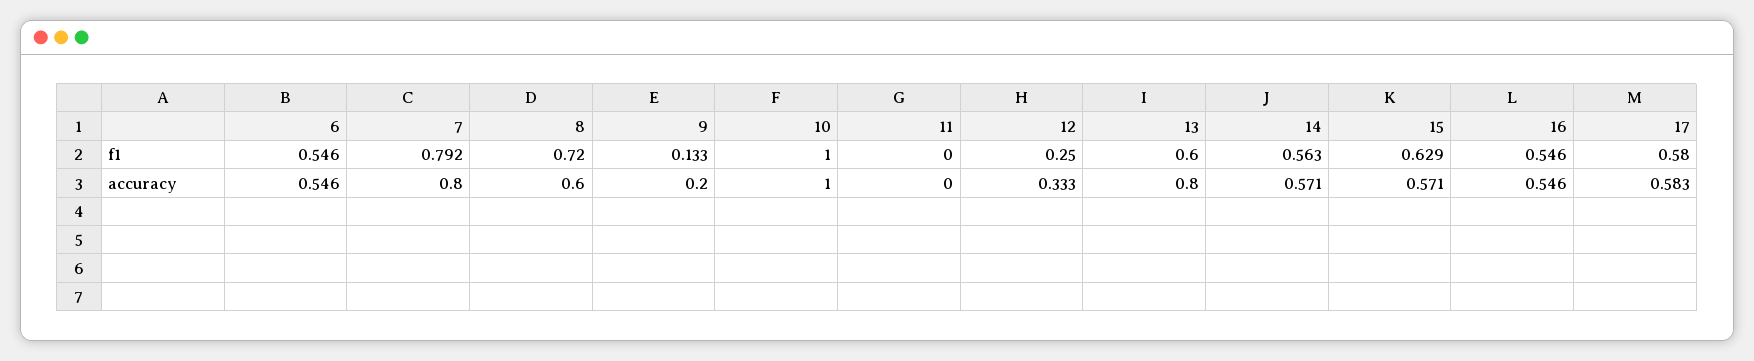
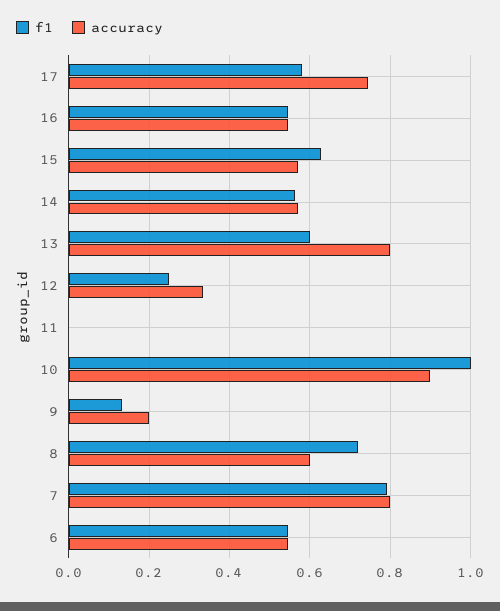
accuracy, 10: 1 -> 0.9
accuracy, 17: 0.583 -> 0.74

